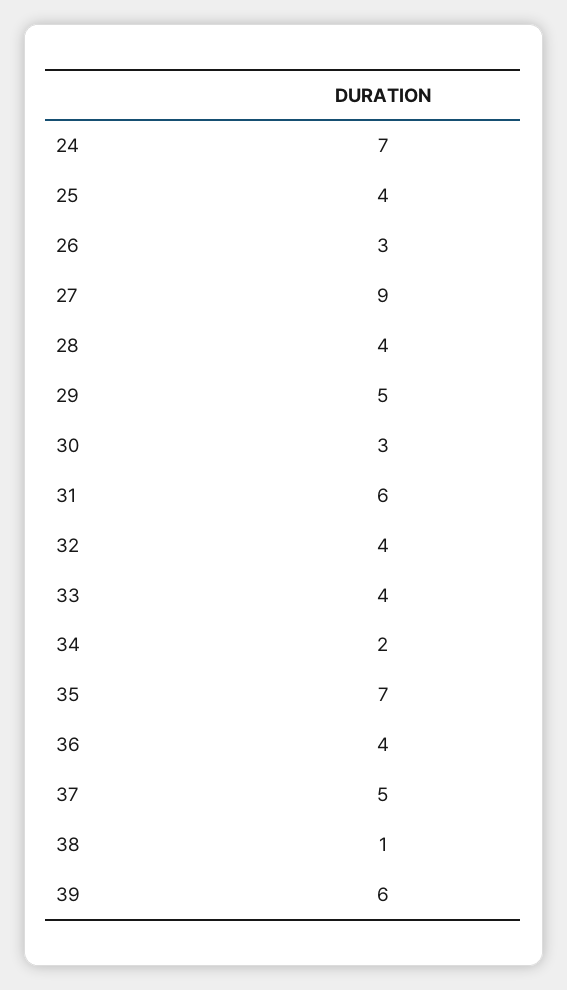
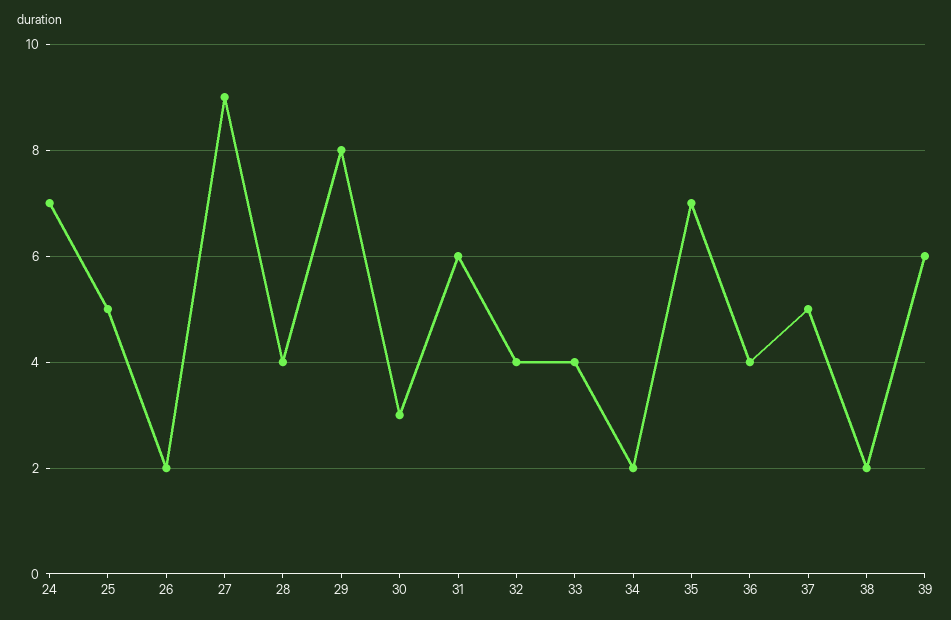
25: 4 -> 5
26: 3 -> 2
29: 5 -> 8
38: 1 -> 2

